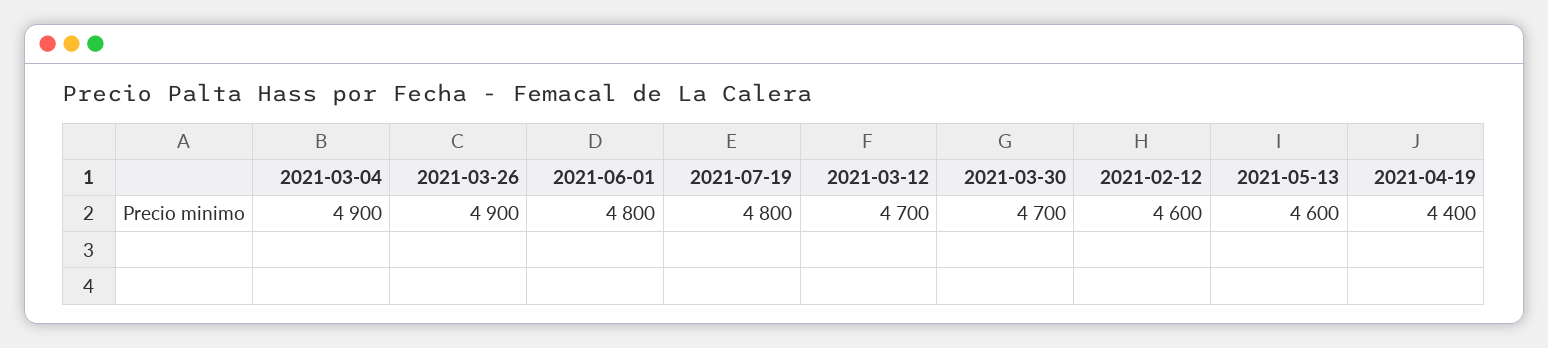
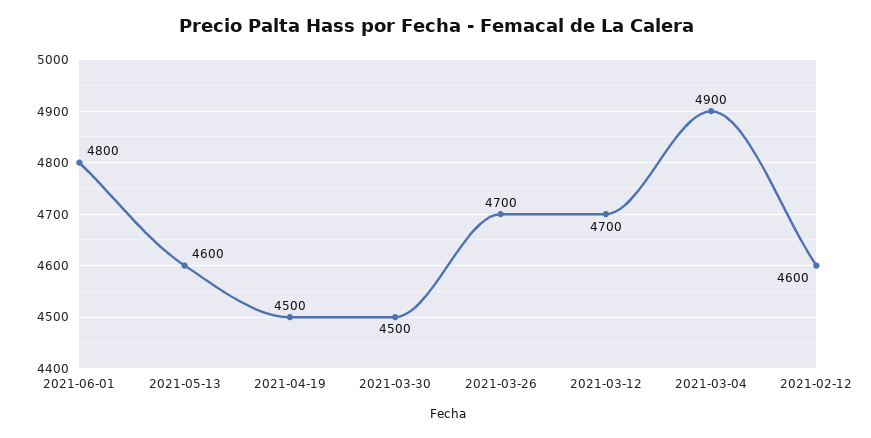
2021-03-26: 4900 -> 4700
2021-07-19: 4800 -> none
2021-03-30: 4700 -> 4500
2021-04-19: 4400 -> 4500

